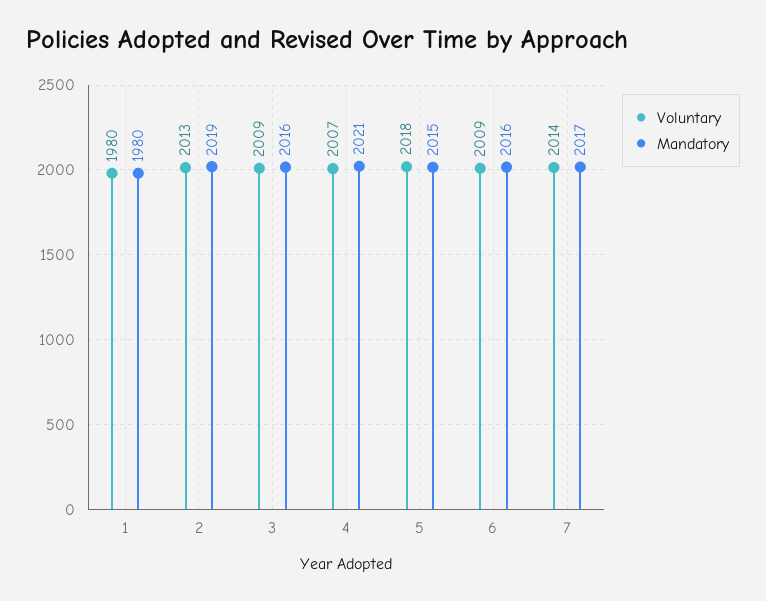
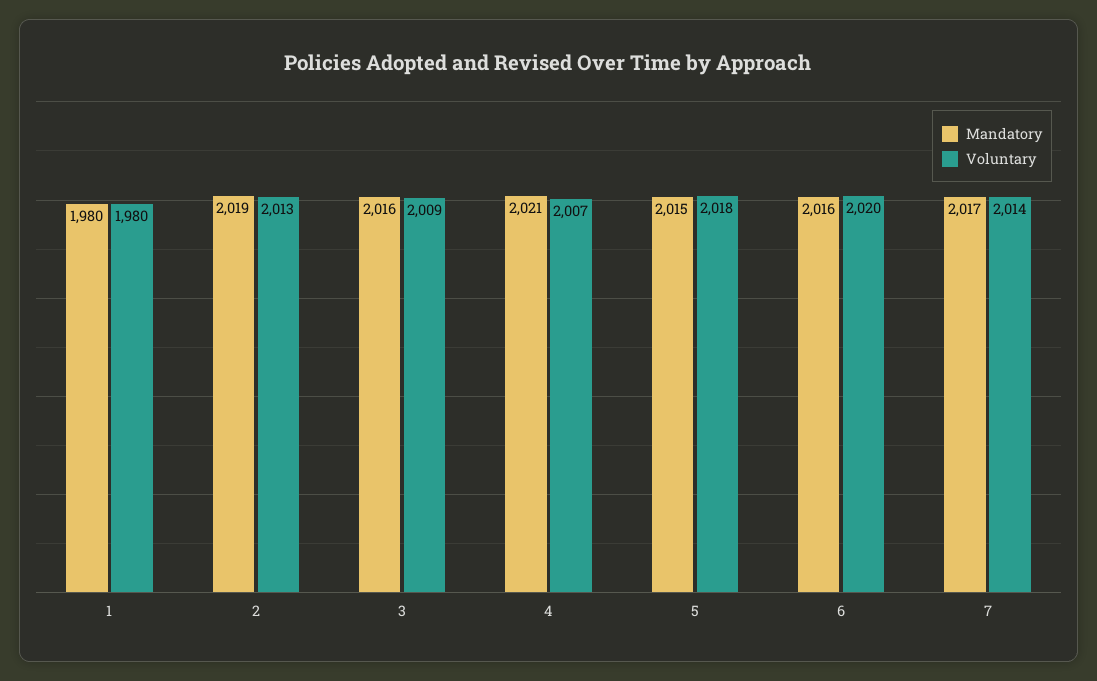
Voluntary, 6: 2009 -> 2020

